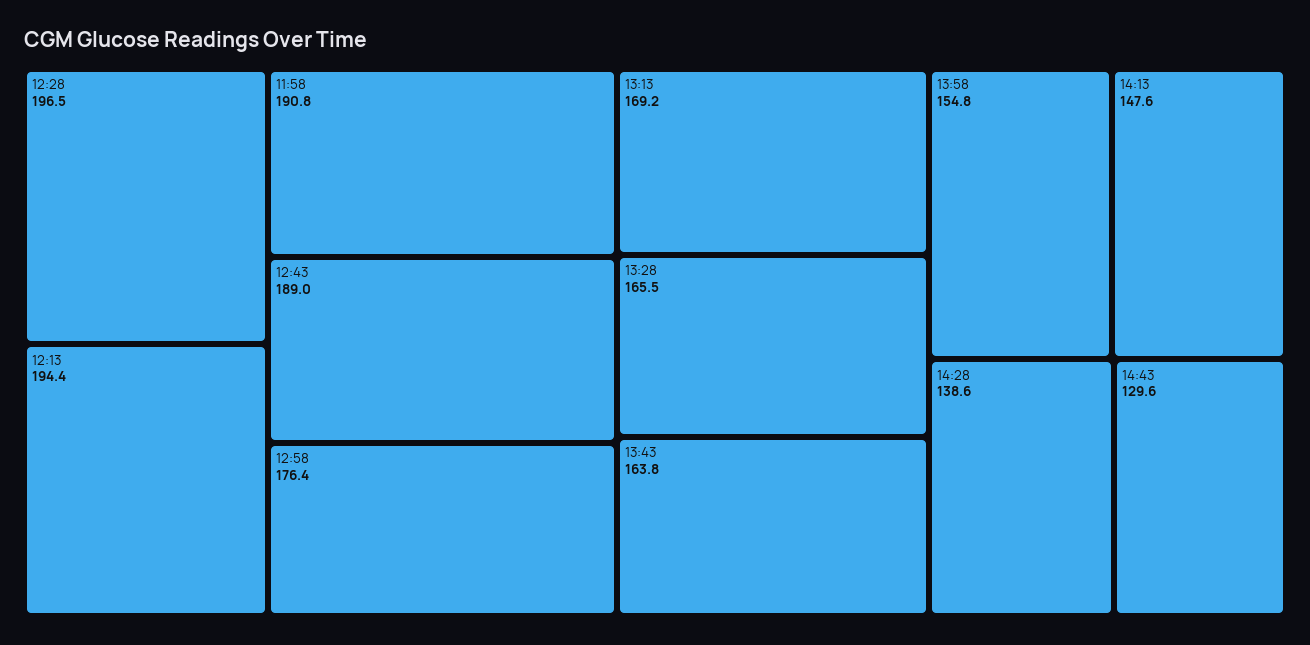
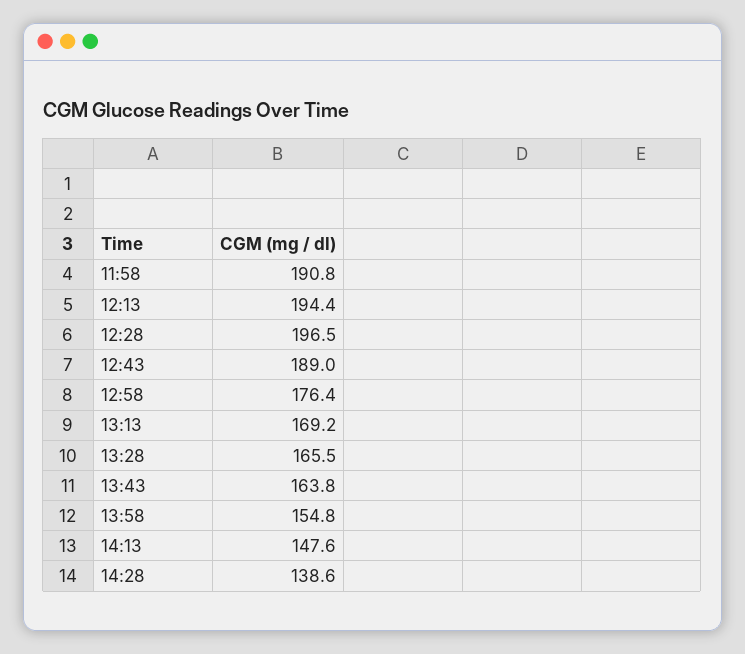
14:43: 129.6 -> none

